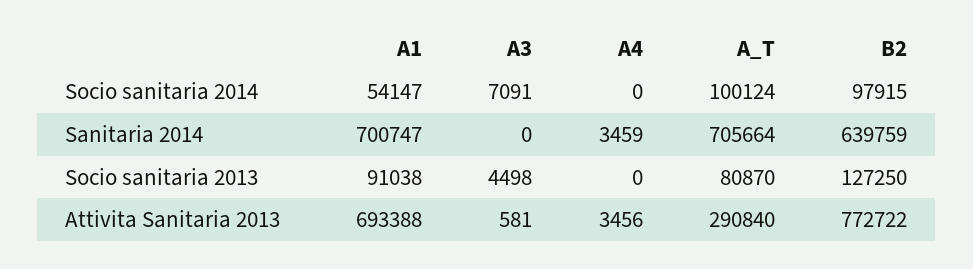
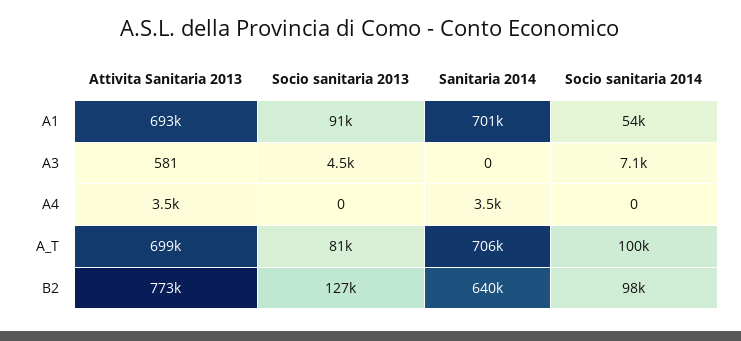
A_T, Attivita Sanitaria 2013: 290840 -> 699000

